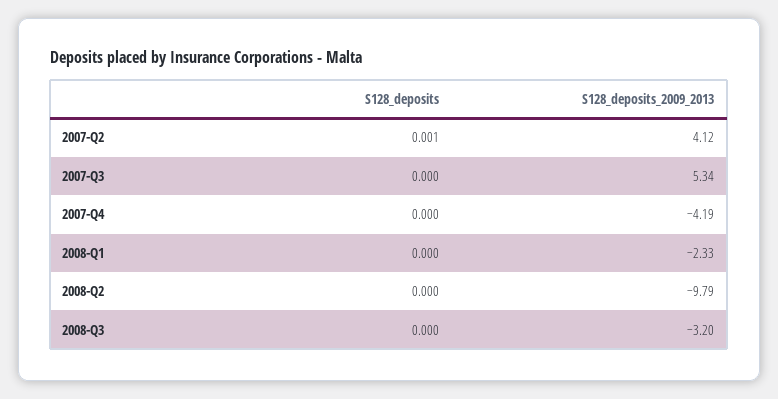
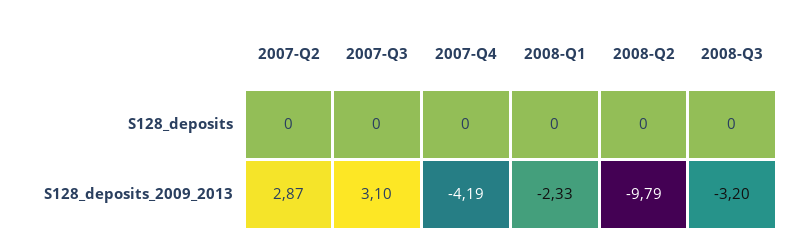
S128_deposits, 2007-Q2: 0.001 -> 0
S128_deposits_2009_2013, 2007-Q2: 4.12 -> 2.87
S128_deposits_2009_2013, 2007-Q3: 5.34 -> 3.1

